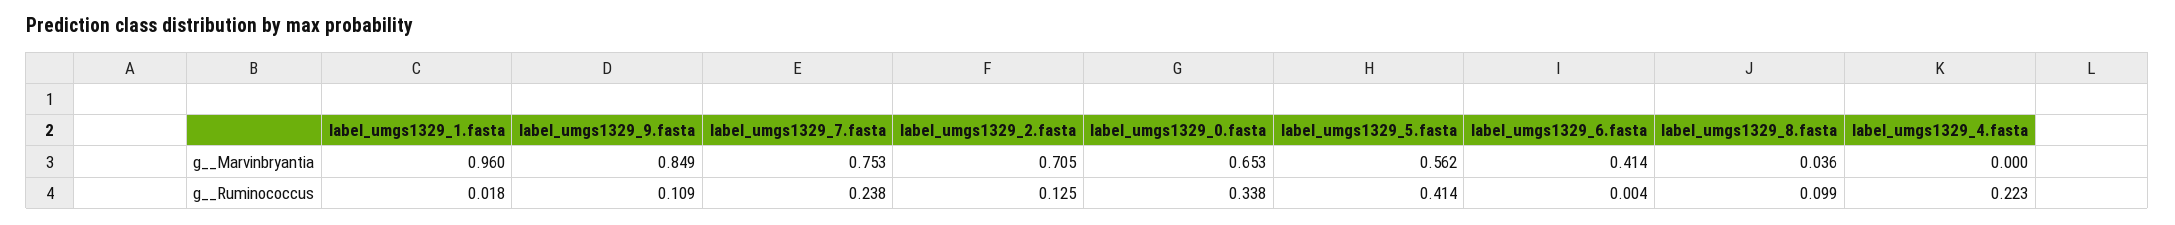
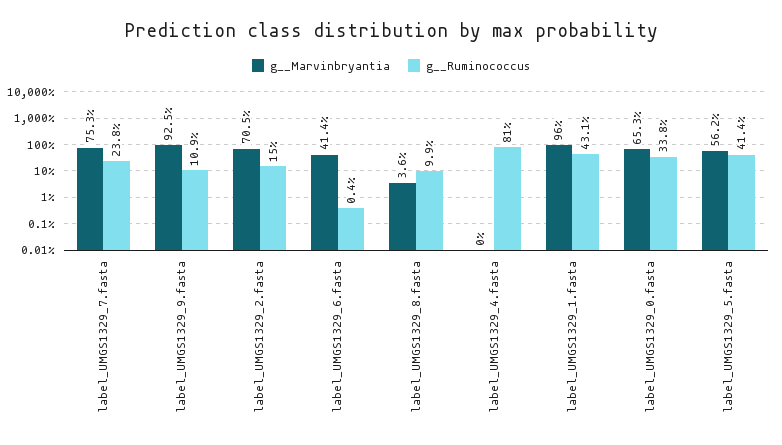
g__Marvinbryantia, label_umgs1329_9.fasta: 0.849 -> 0.925
g__Ruminococcus, label_umgs1329_1.fasta: 0.018 -> 0.431
g__Ruminococcus, label_umgs1329_2.fasta: 0.125 -> 0.15
g__Ruminococcus, label_umgs1329_4.fasta: 0.223 -> 0.81

